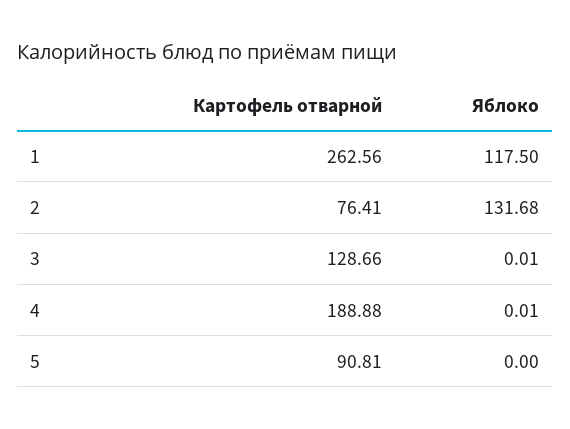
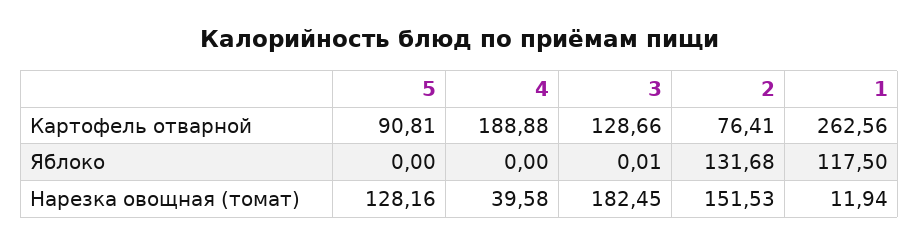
Яблоко, 4: 0.01 -> 0
Нарезка овощная (томат), 5: none -> 128.16
Нарезка овощная (томат), 4: none -> 39.58
Нарезка овощная (томат), 3: none -> 182.45
Нарезка овощная (томат), 2: none -> 151.53
Нарезка овощная (томат), 1: none -> 11.94

